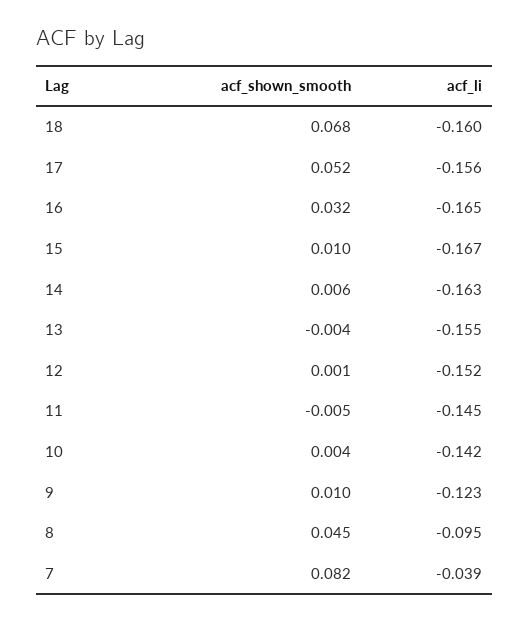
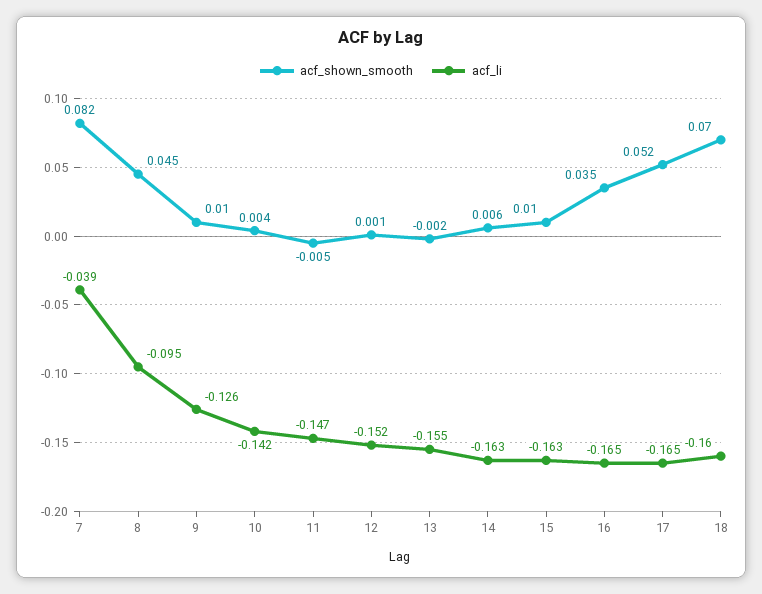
acf_shown_smooth, 18: 0.068 -> 0.07
acf_li, 17: -0.156 -> -0.165
acf_shown_smooth, 16: 0.032 -> 0.035
acf_li, 15: -0.167 -> -0.163
acf_shown_smooth, 13: -0.004 -> -0.002
acf_li, 11: -0.145 -> -0.147
acf_li, 9: -0.123 -> -0.126

